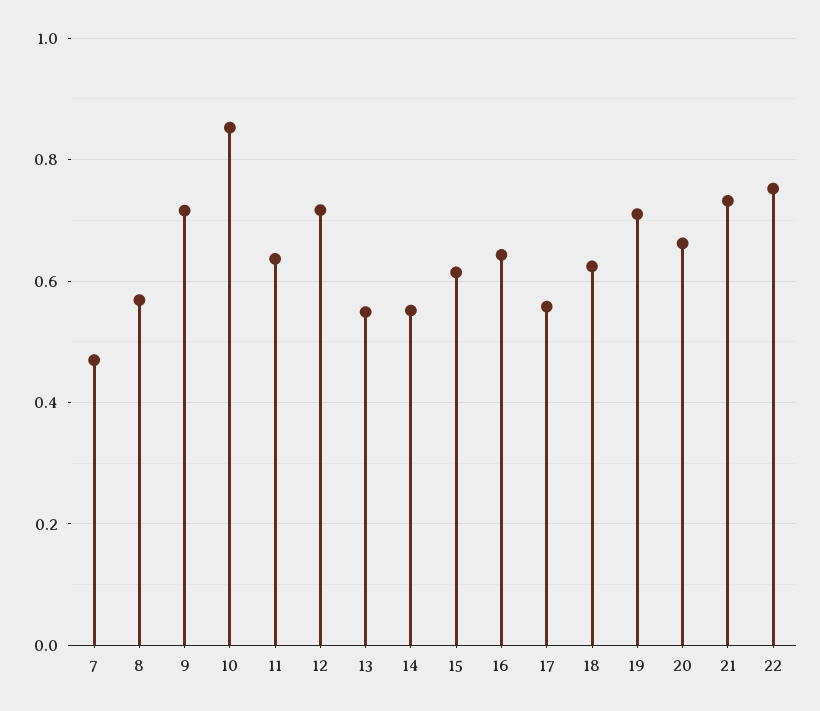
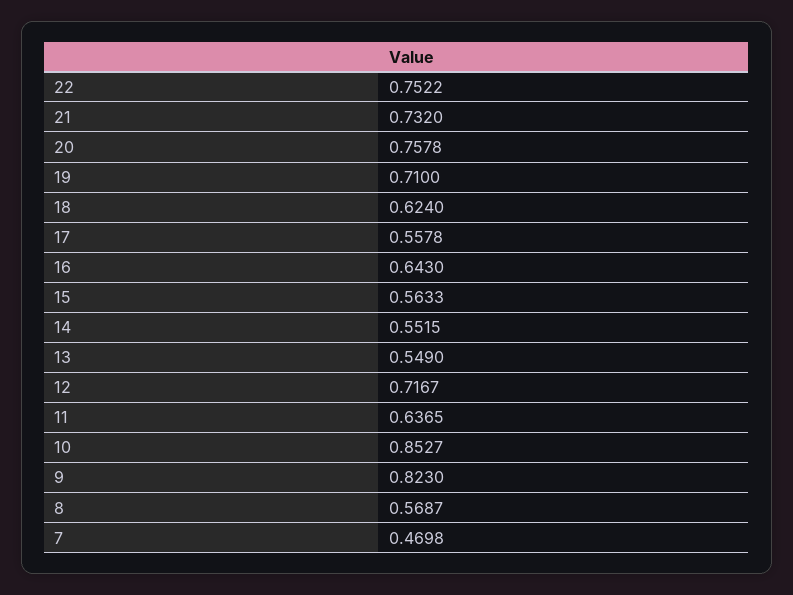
9: 0.72 -> 0.823
15: 0.62 -> 0.5633
20: 0.66 -> 0.7578

